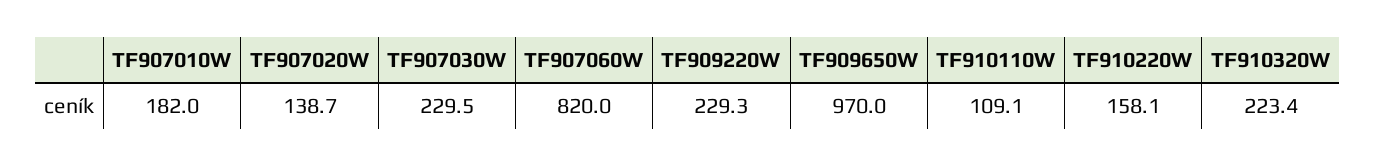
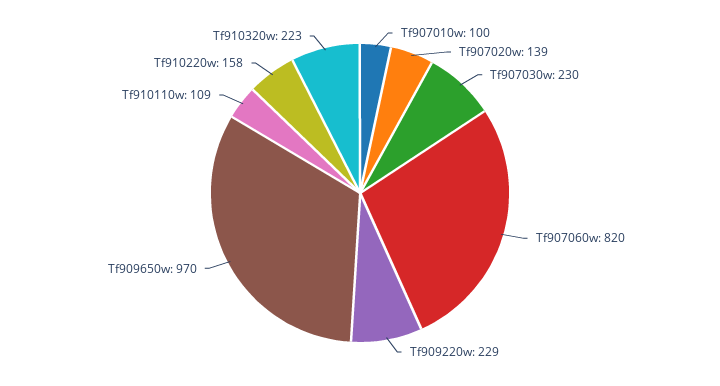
TF907010W: 182 -> 100

